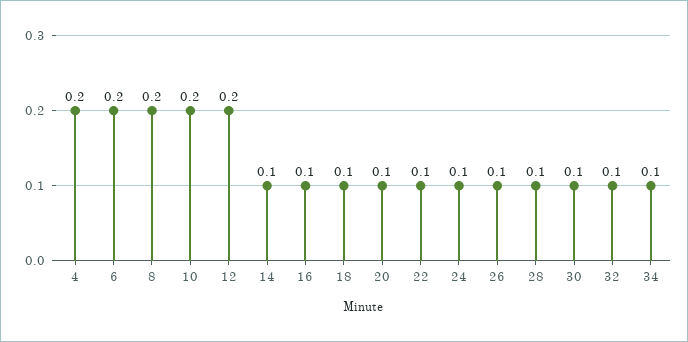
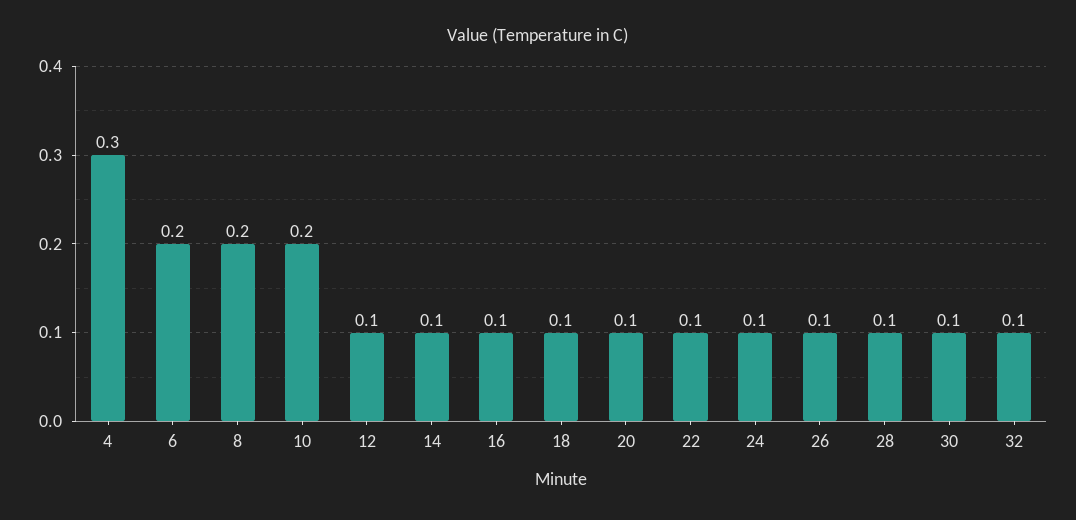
4: 0.2 -> 0.3
12: 0.2 -> 0.1
34: 0.1 -> none

